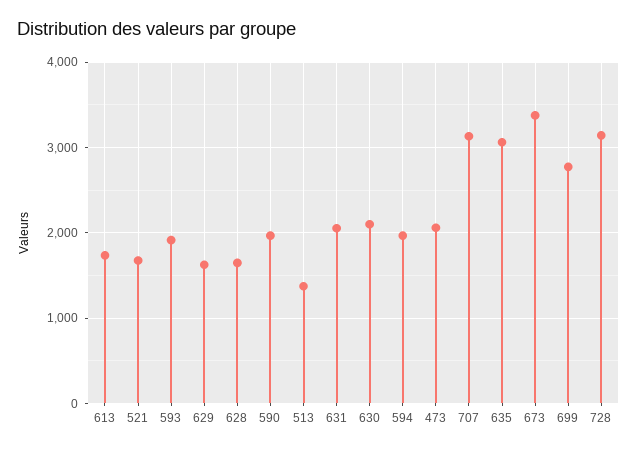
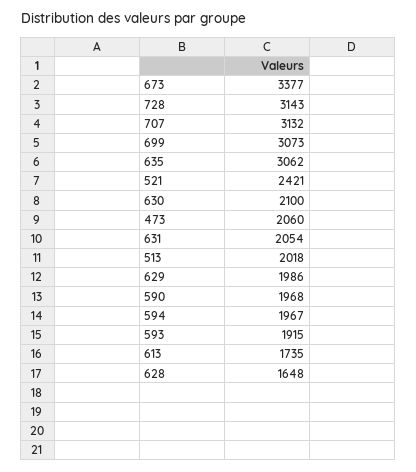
521: 1700 -> 2421
629: 1600 -> 1986
513: 1400 -> 2018
699: 2800 -> 3073

